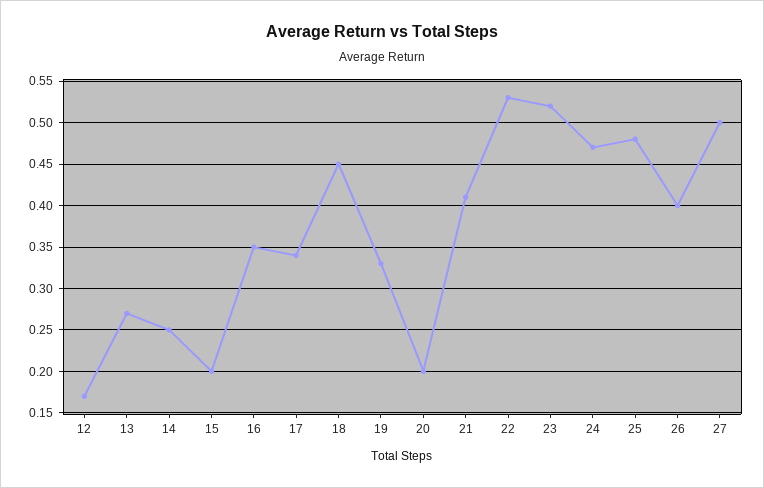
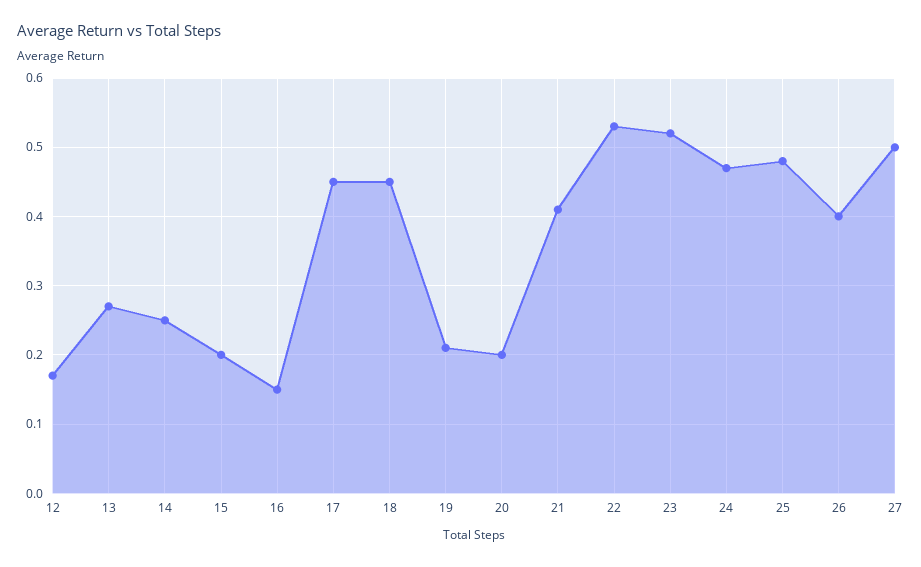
16: 0.35 -> 0.15
17: 0.34 -> 0.45
19: 0.33 -> 0.21

